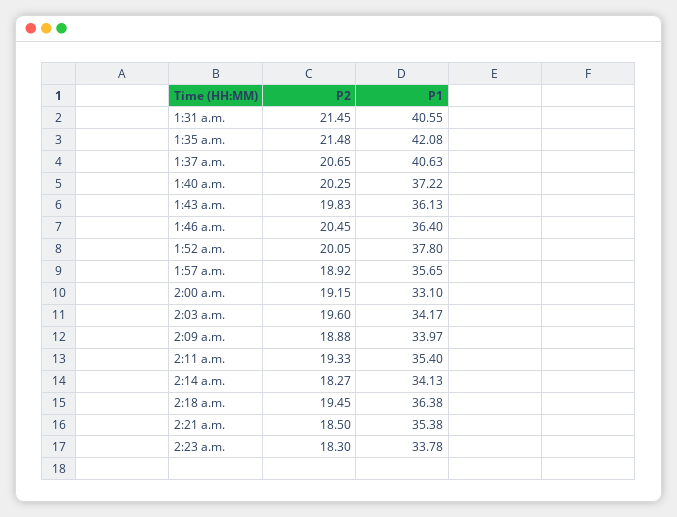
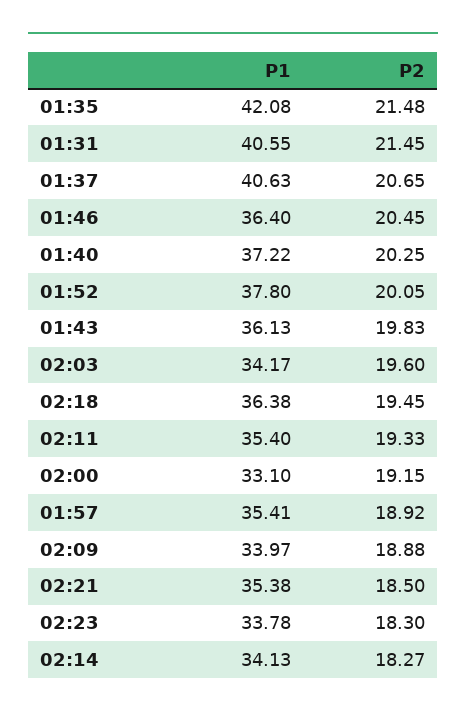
P1, 1:57 a.m.: 35.65 -> 35.41

